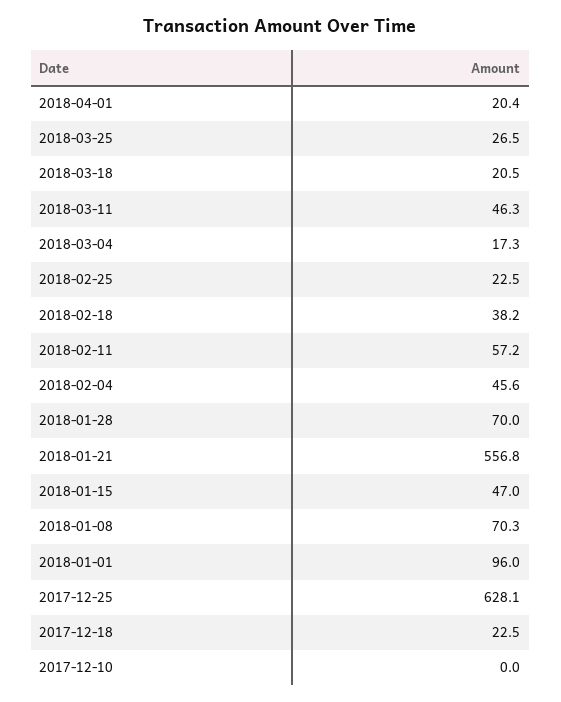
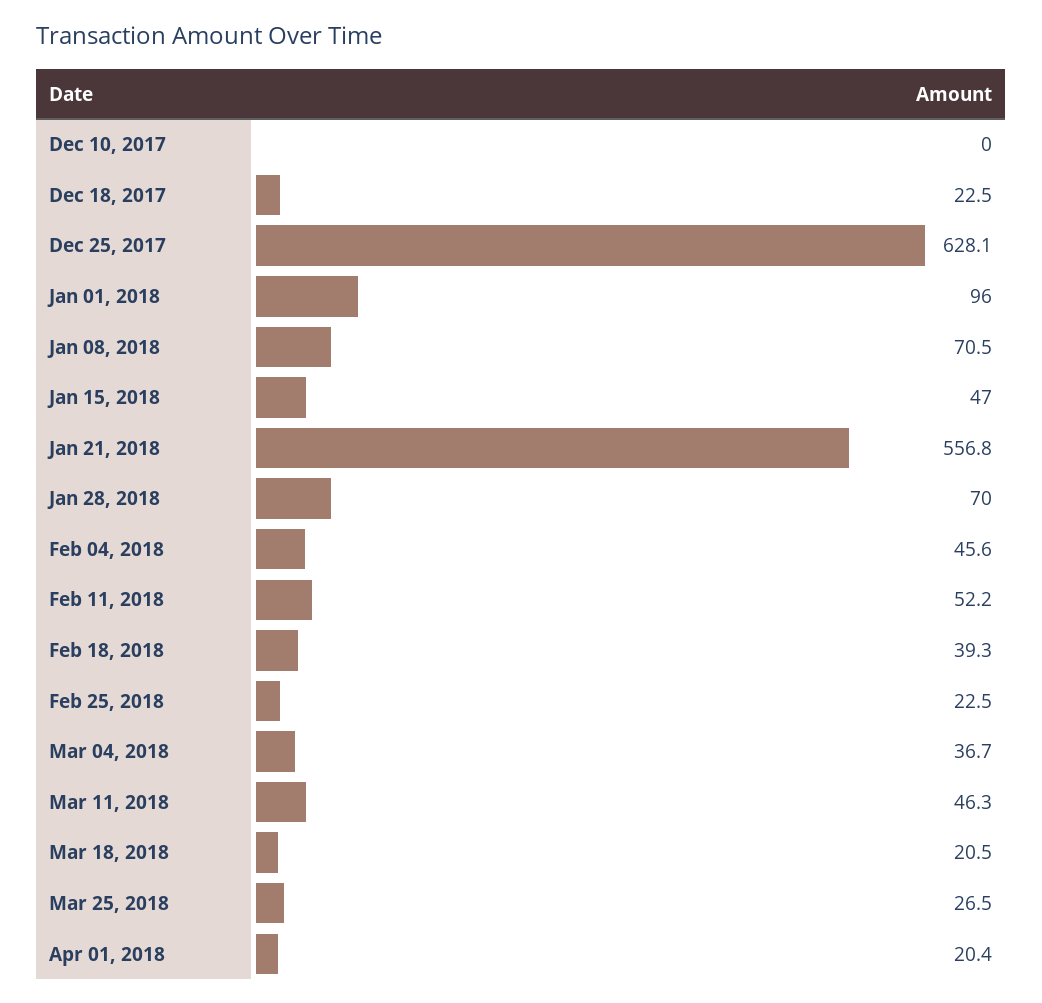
2018-03-04: 17.3 -> 36.7
2018-02-18: 38.2 -> 39.3
2018-02-11: 57.2 -> 52.2
2018-01-08: 70.3 -> 70.5

